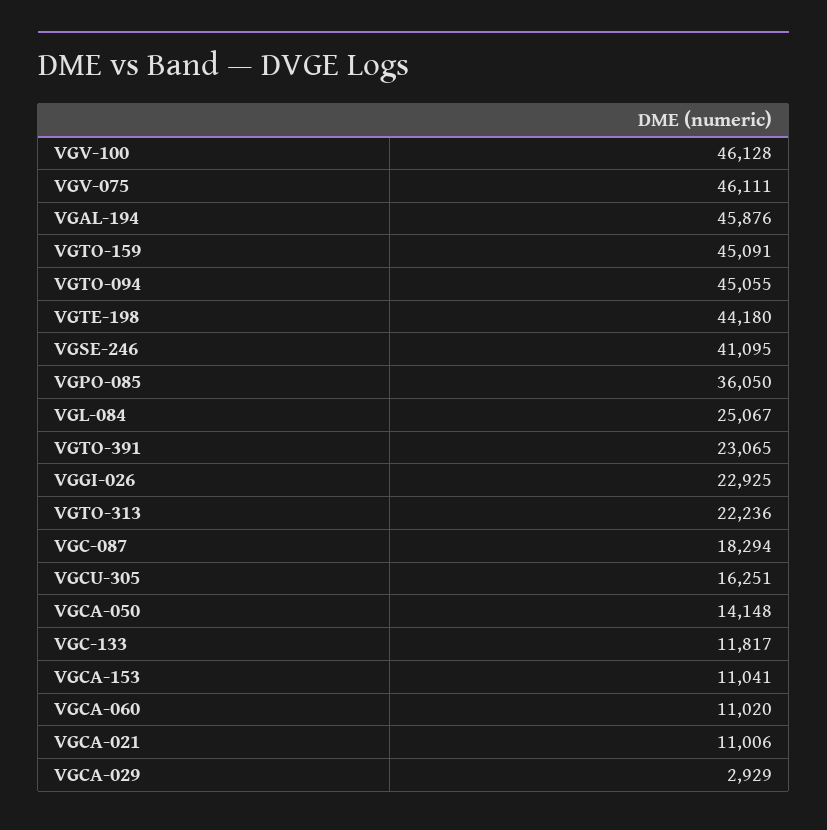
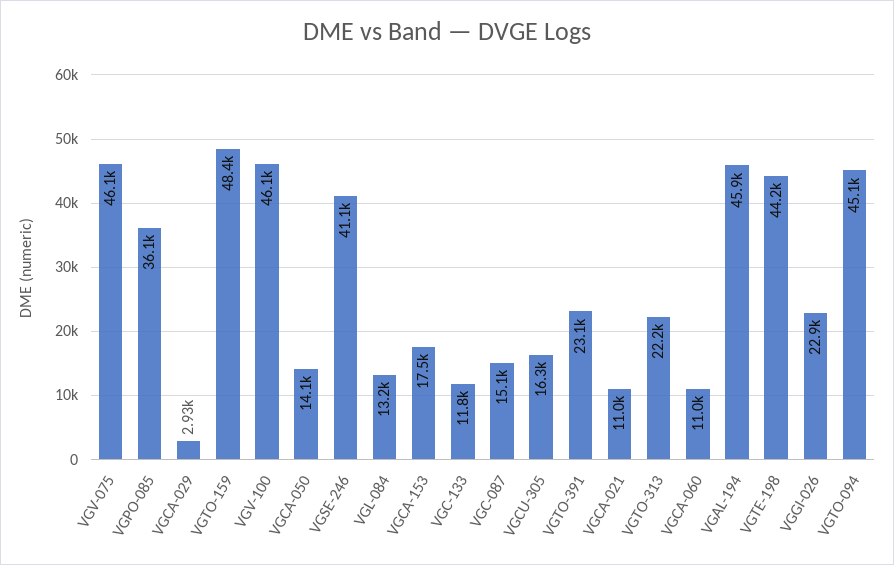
VGTO-159: 45091 -> 48400
VGL-084: 25067 -> 13200
VGC-087: 18294 -> 15100
VGCA-153: 11041 -> 17500

